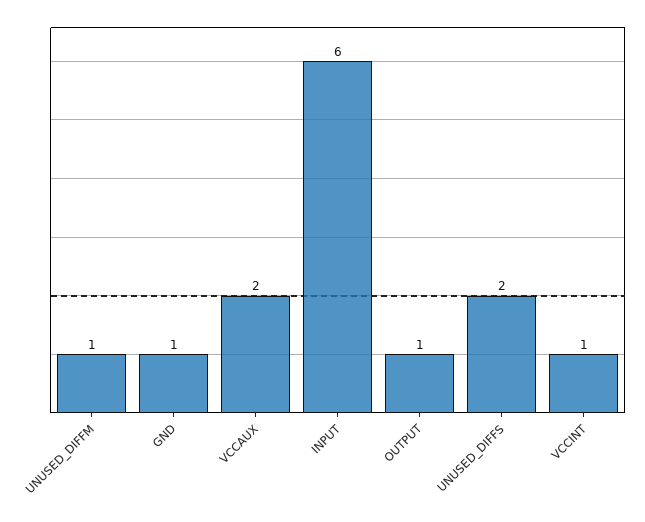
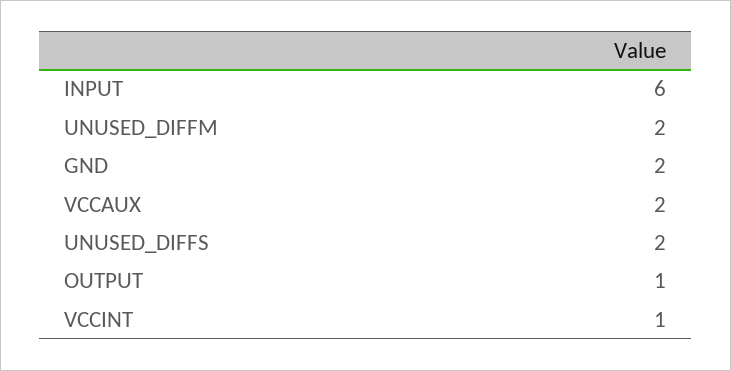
UNUSED_DIFFM: 1 -> 2
GND: 1 -> 2

